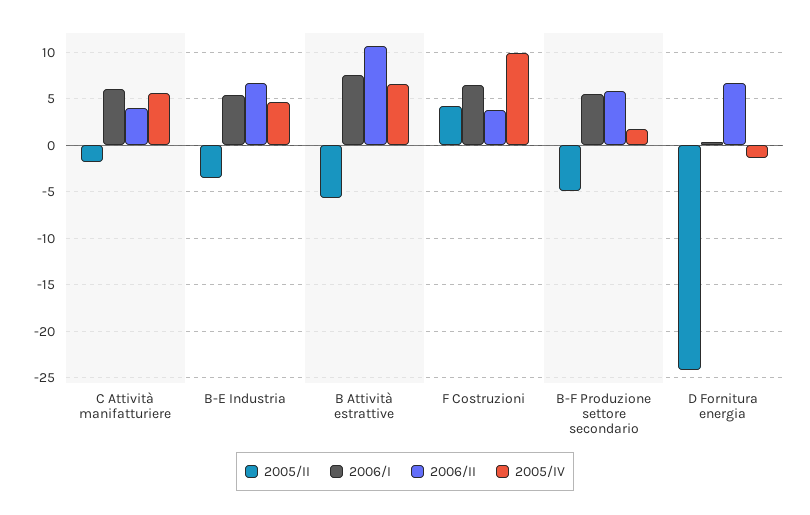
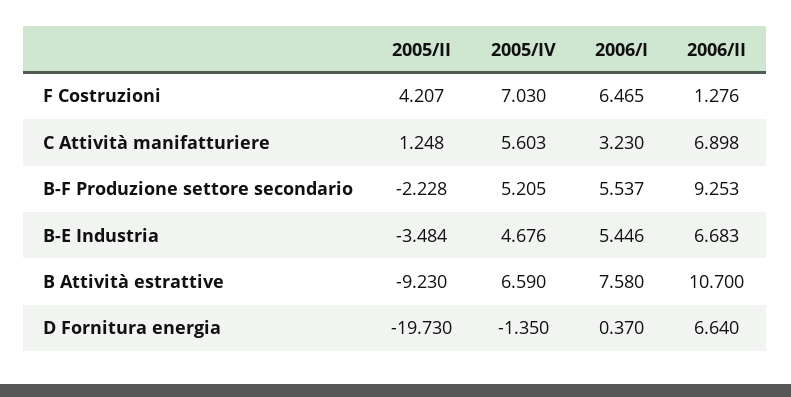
2005/II, C Attività manifatturiere: -2 -> 1.248
2006/I, C Attività manifatturiere: 6 -> 3.23
2006/II, C Attività manifatturiere: 4 -> 6.898
2005/II, B Attività estrattive: -6 -> -9.23
2006/II, F Costruzioni: 4 -> 1.276
2005/IV, F Costruzioni: 10 -> 7.03
2005/II, B-F Produzione settore secondario: -5 -> -2.228
2006/II, B-F Produzione settore secondario: 6 -> 9.253
2005/IV, B-F Produzione settore secondario: 2 -> 5.205
2005/II, D Fornitura energia: -24 -> -19.73

